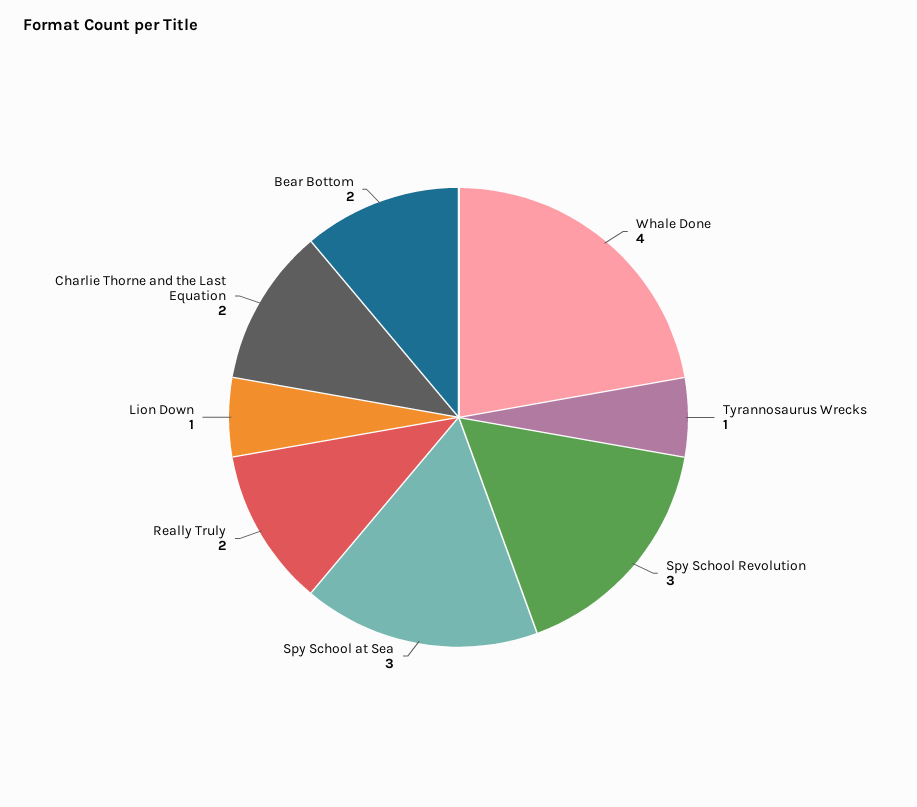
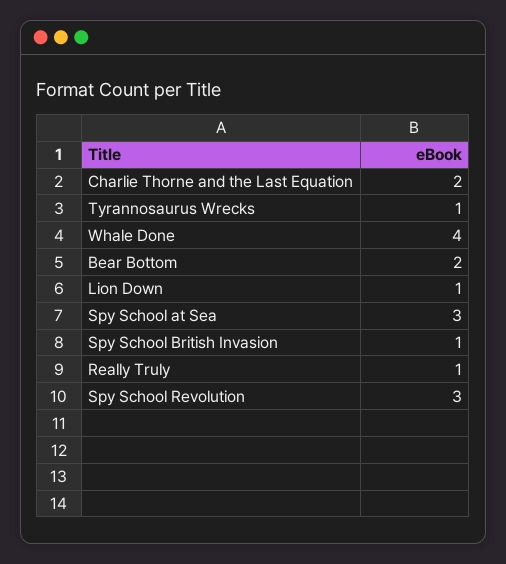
Really Truly: 2 -> 1
Spy School British Invasion: none -> 1

